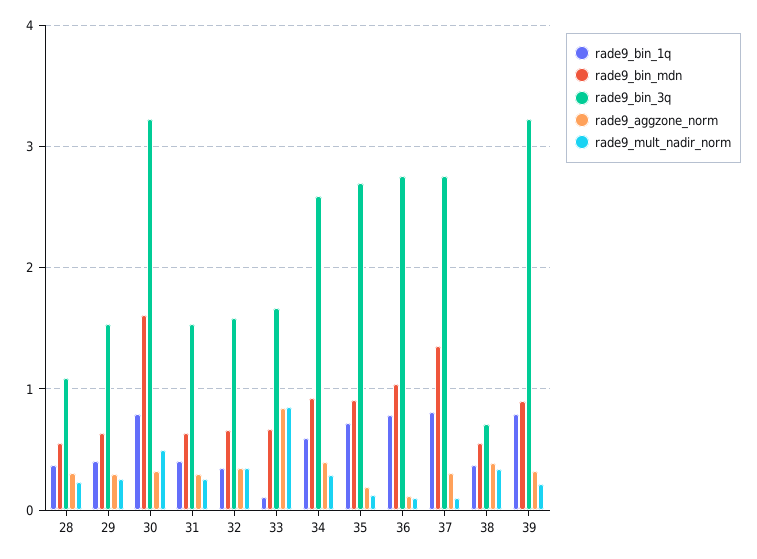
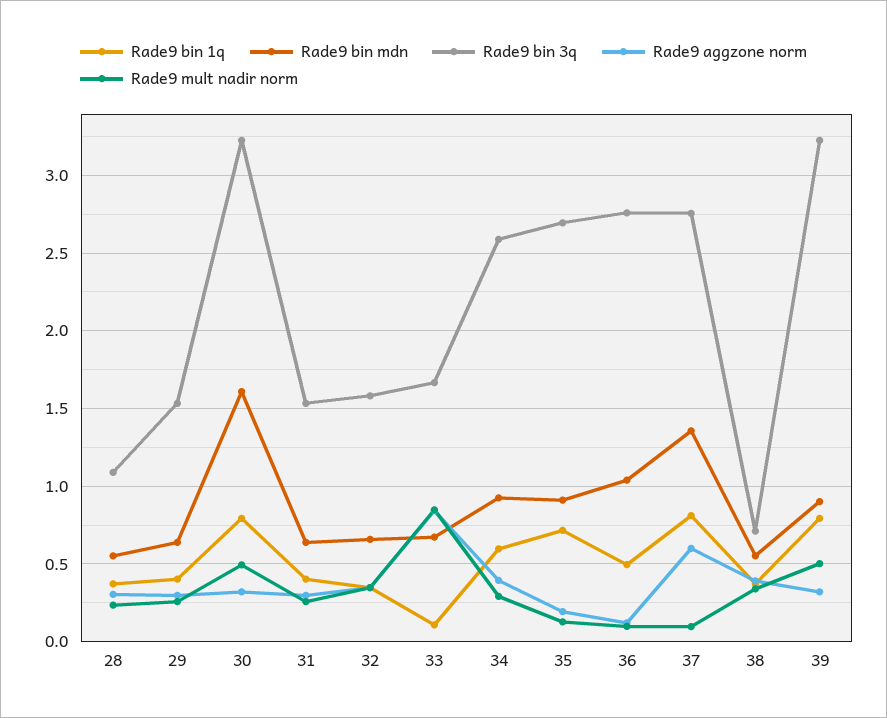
rade9_bin_1q, 36: 0.8 -> 0.5
rade9_aggzone_norm, 37: 0.3 -> 0.6
rade9_mult_nadir_norm, 39: 0.2 -> 0.5

